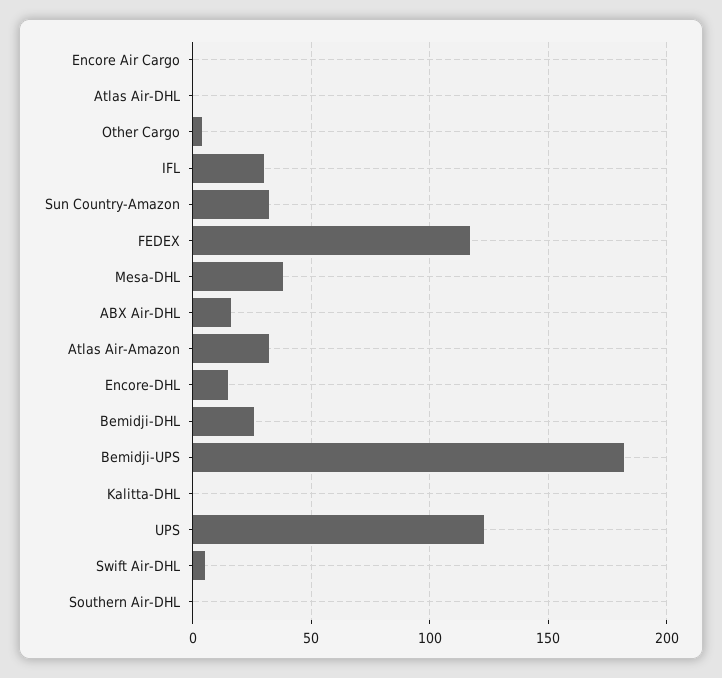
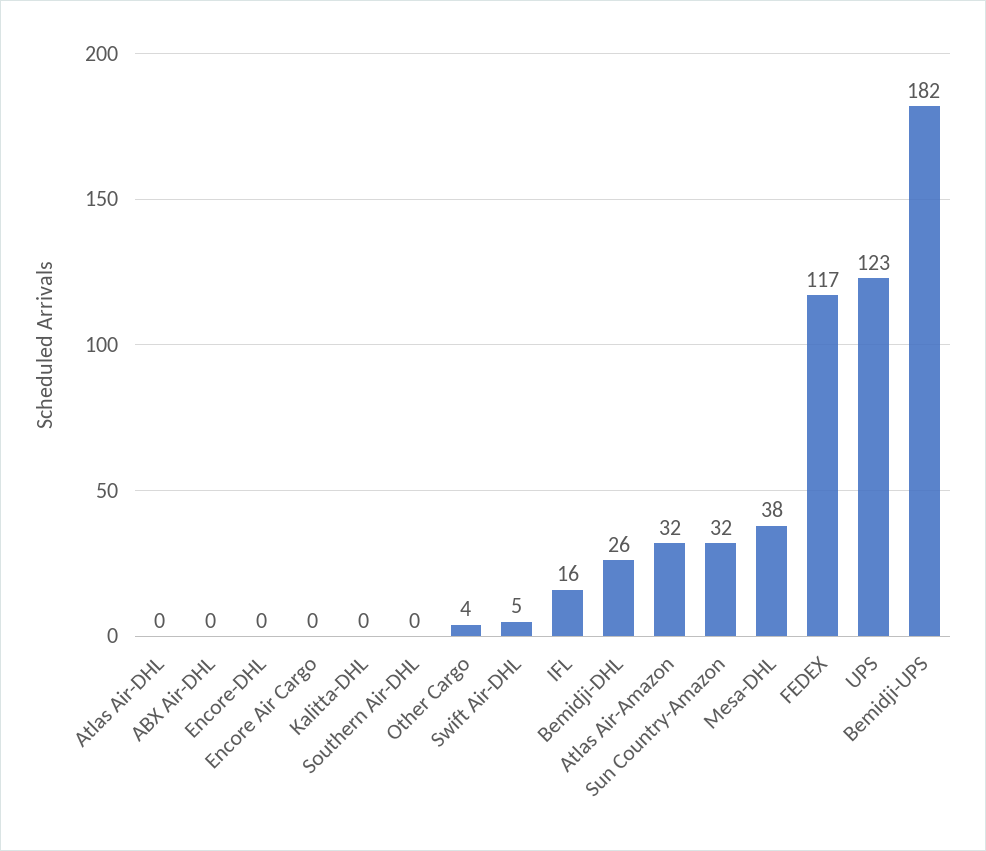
IFL: 30 -> 16
ABX Air-DHL: 15 -> 0
Encore-DHL: 15 -> 0

